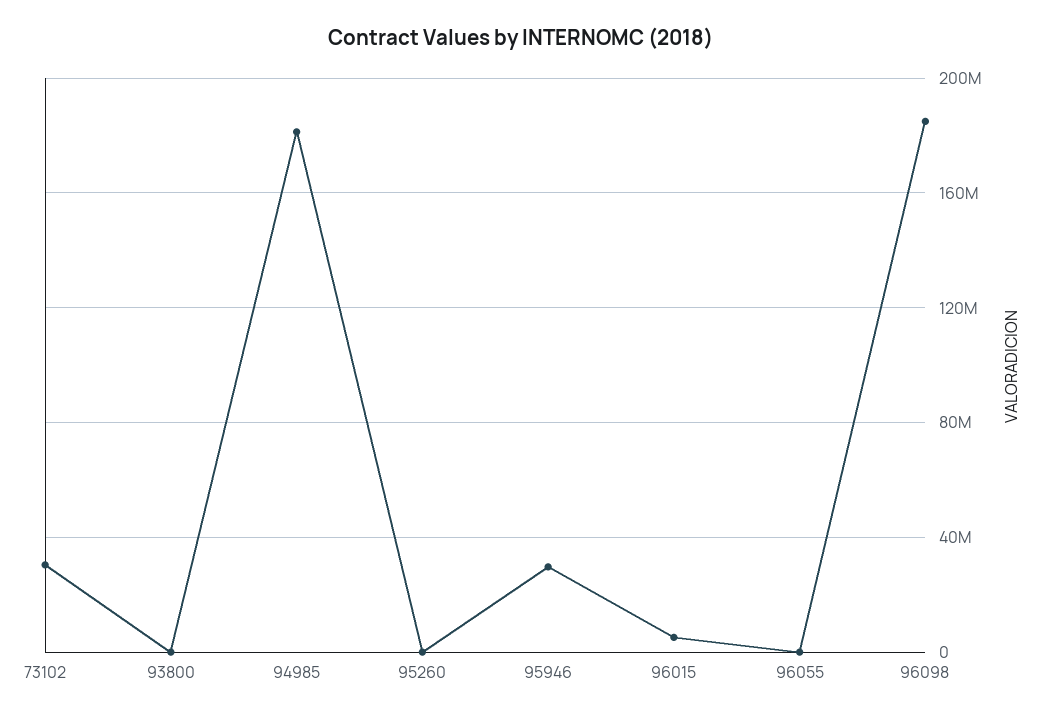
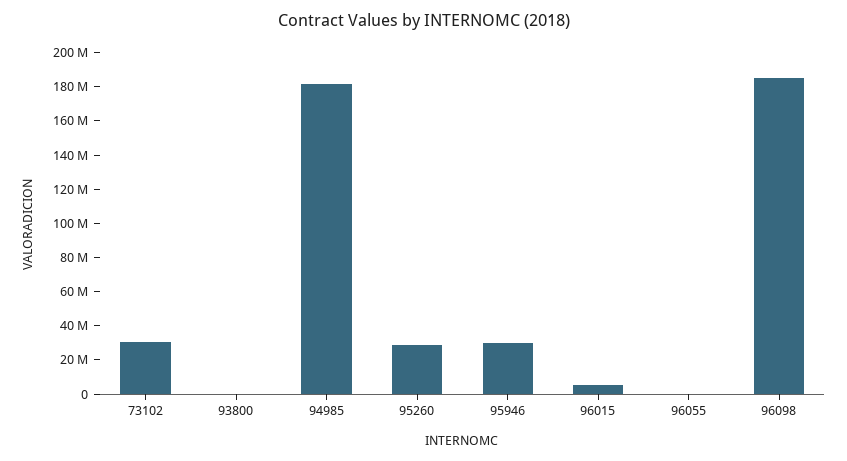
95260: 0 -> 30000000

